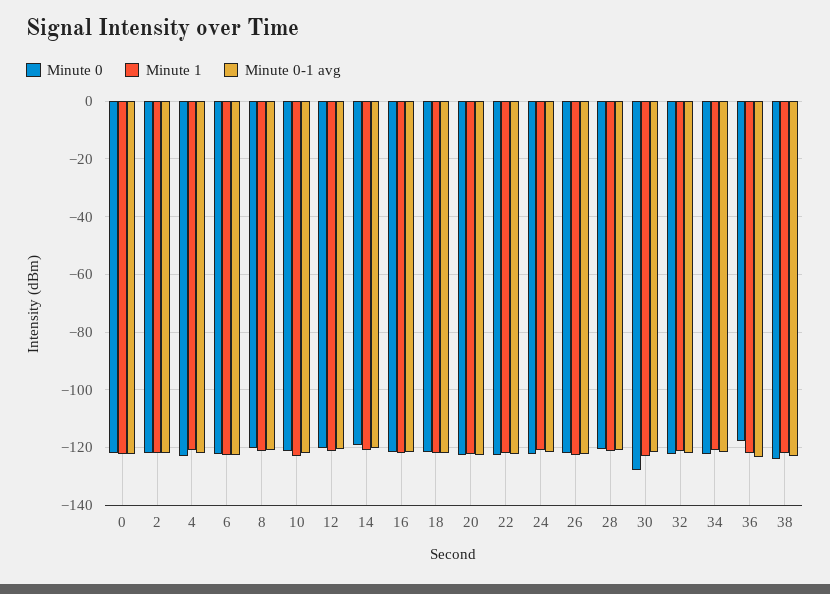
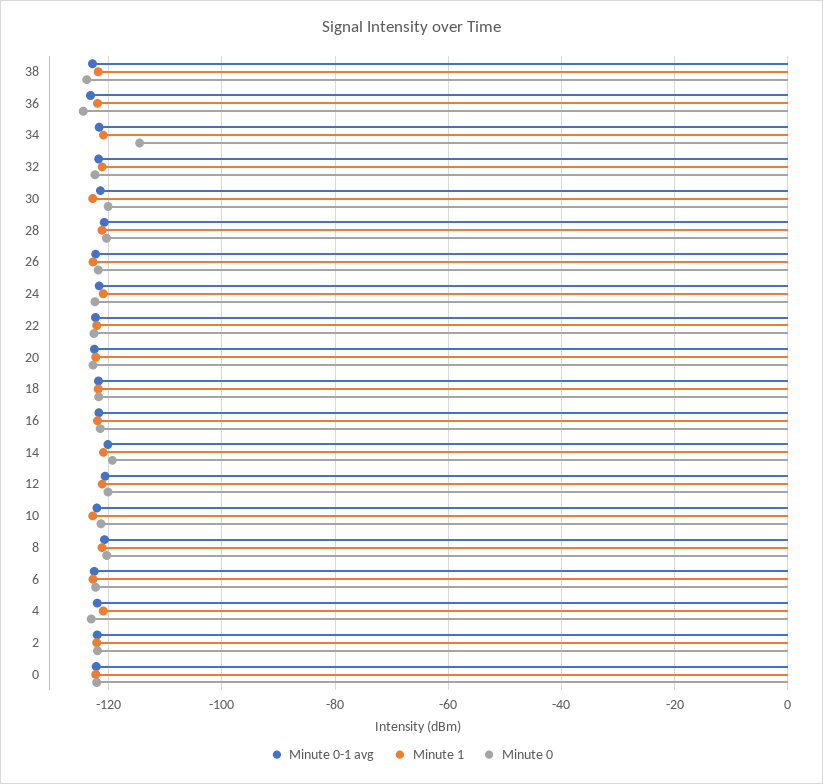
Minute 0, 30: -127.5 -> -120
Minute 0, 34: -122.5 -> -114
Minute 0, 36: -117.5 -> -124

